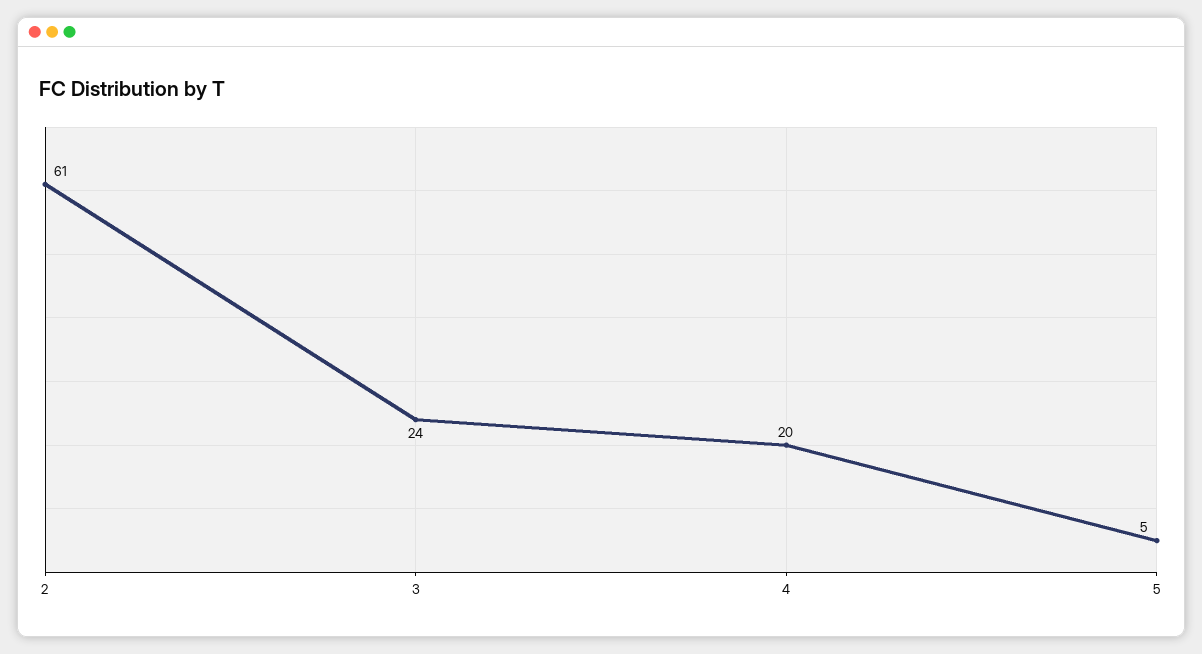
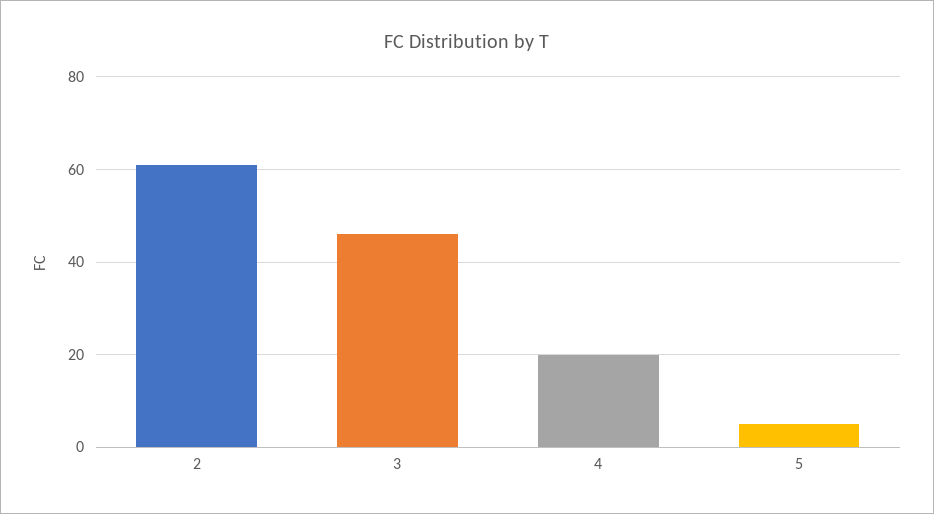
3: 24 -> 45

